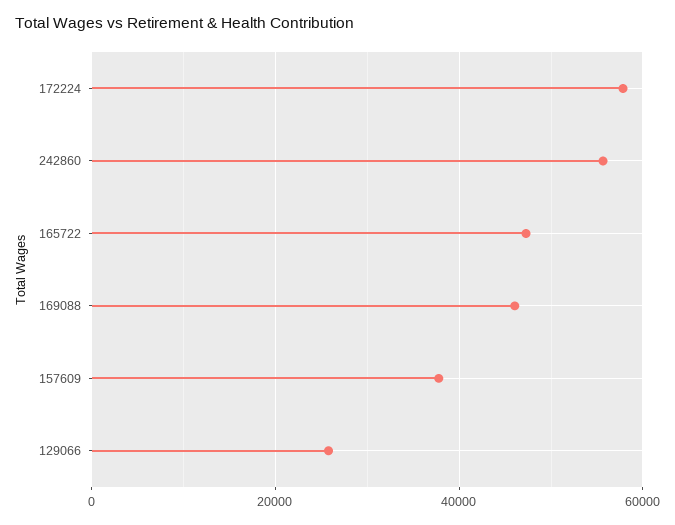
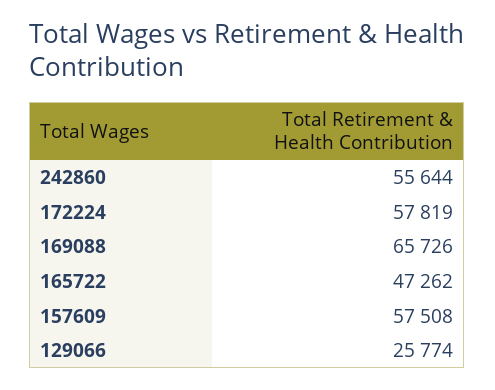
169088: 46000 -> 65726
157609: 38000 -> 57508

